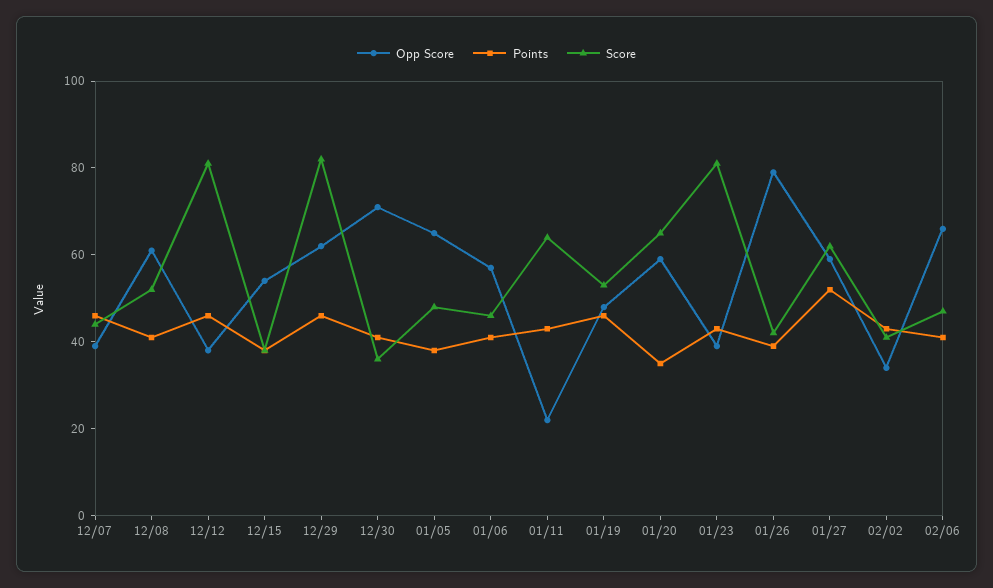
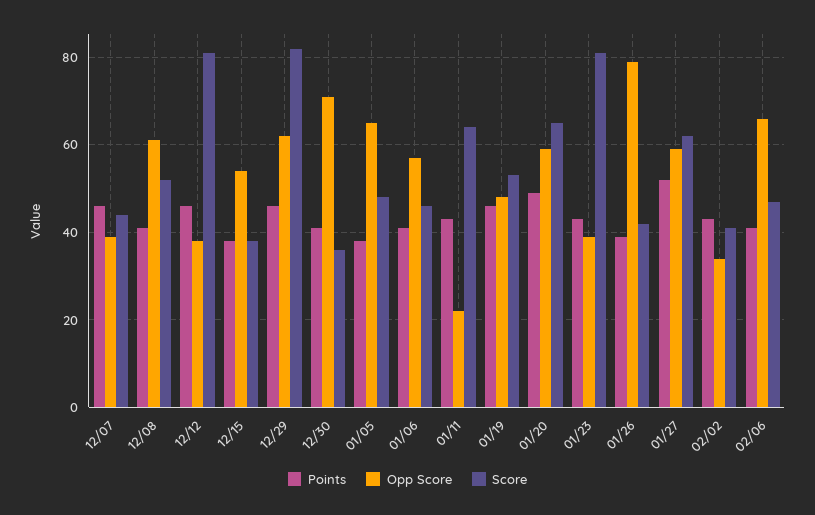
Points, 01/20: 35 -> 50

